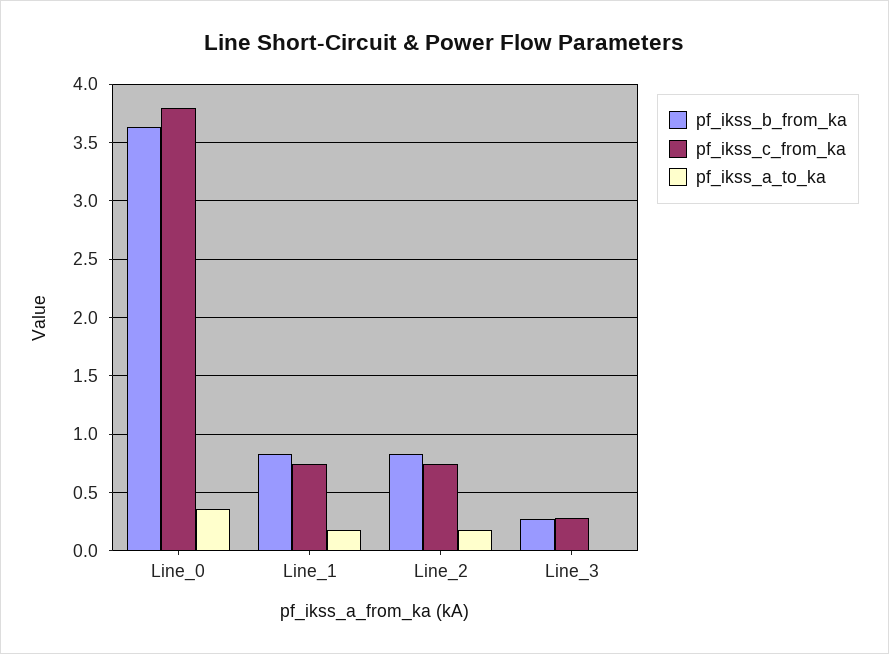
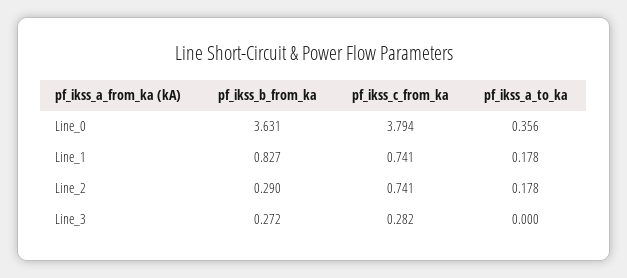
pf_ikss_b_from_ka, Line_2: 0.8 -> 0.29

